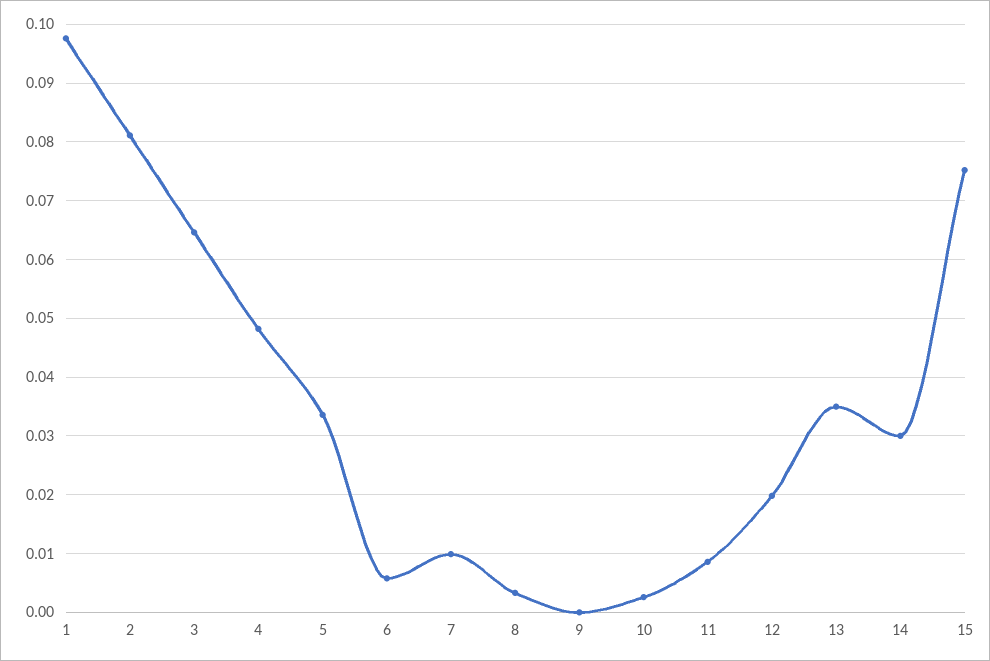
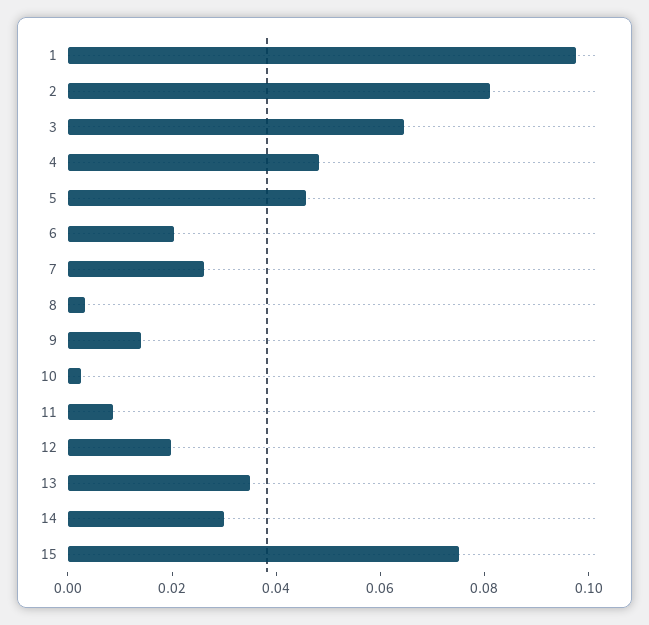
5: 0.034 -> 0.045
6: 0.006 -> 0.02
7: 0.01 -> 0.025
9: 0 -> 0.015

